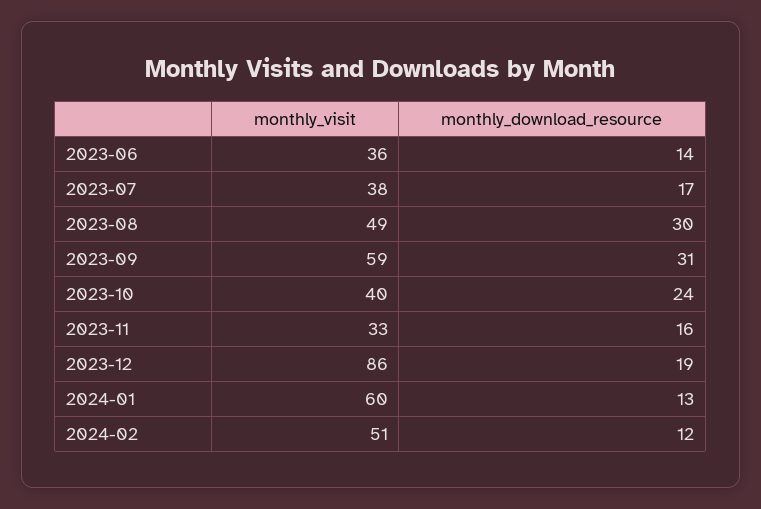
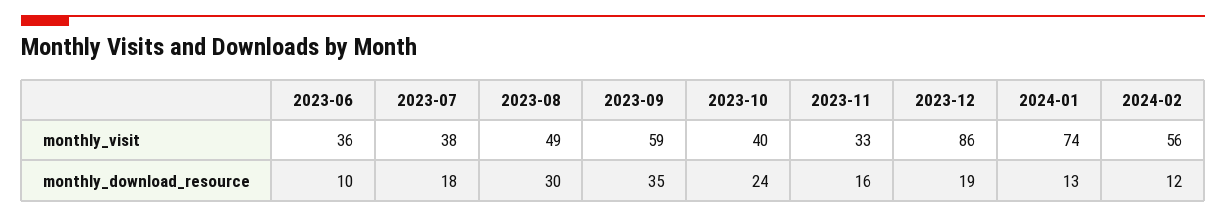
monthly_download_resource, 2023-06: 14 -> 10
monthly_download_resource, 2023-07: 17 -> 18
monthly_download_resource, 2023-09: 31 -> 35
monthly_visit, 2024-01: 60 -> 74
monthly_visit, 2024-02: 51 -> 56

